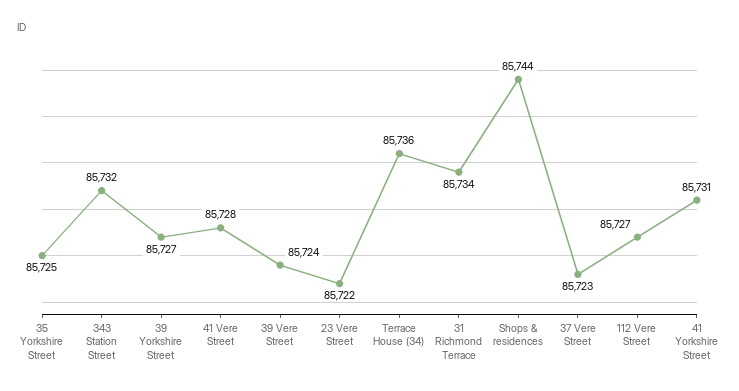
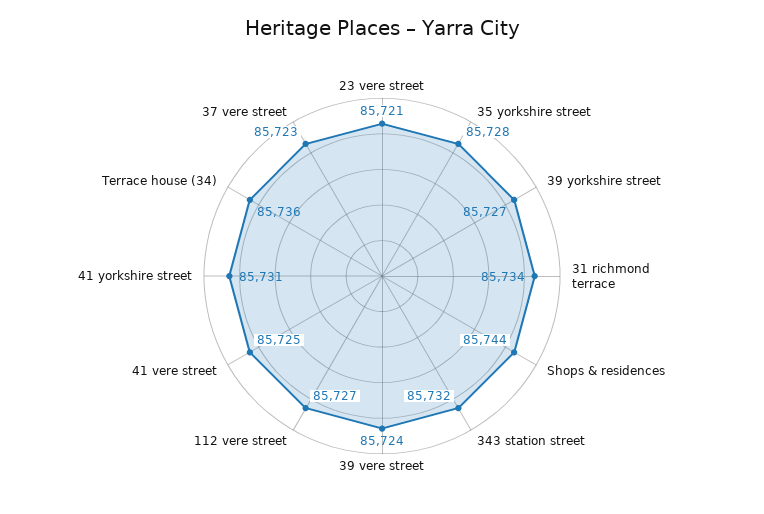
35 Yorkshire Street: 85725 -> 85728
41 Vere Street: 85728 -> 85725
23 Vere Street: 85722 -> 85721

